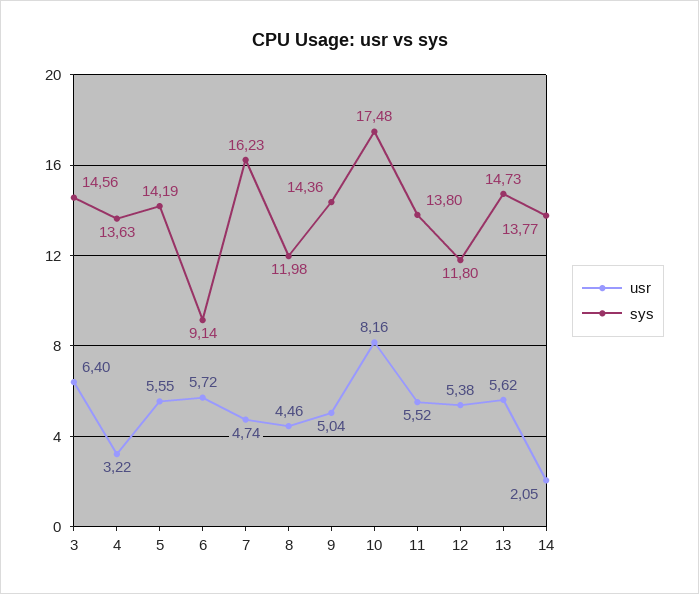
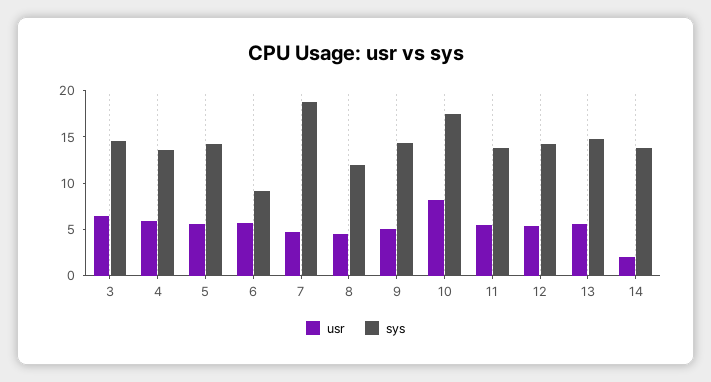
usr, 4: 3.22 -> 6
sys, 7: 16.23 -> 19
sys, 12: 11.8 -> 14

